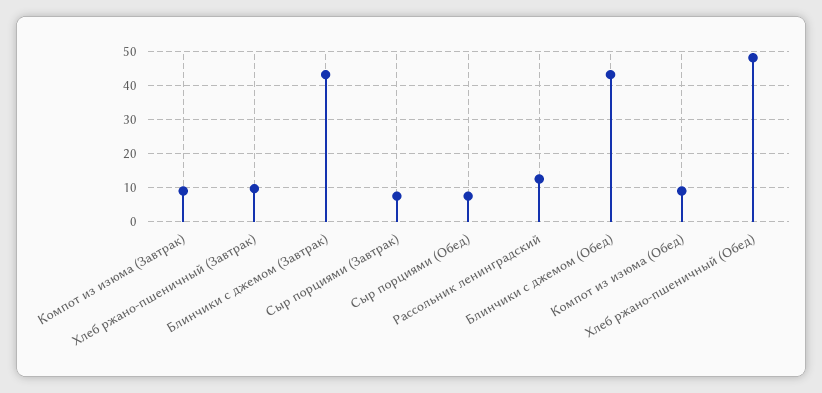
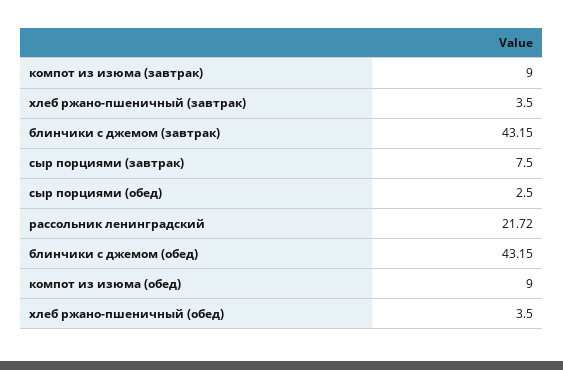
Хлеб ржано-пшеничный (Завтрак): 10 -> 3.5
Сыр порциями (Обед): 8 -> 2.5
Рассольник ленинградский: 12 -> 21.72
Хлеб ржано-пшеничный (Обед): 48 -> 3.5

